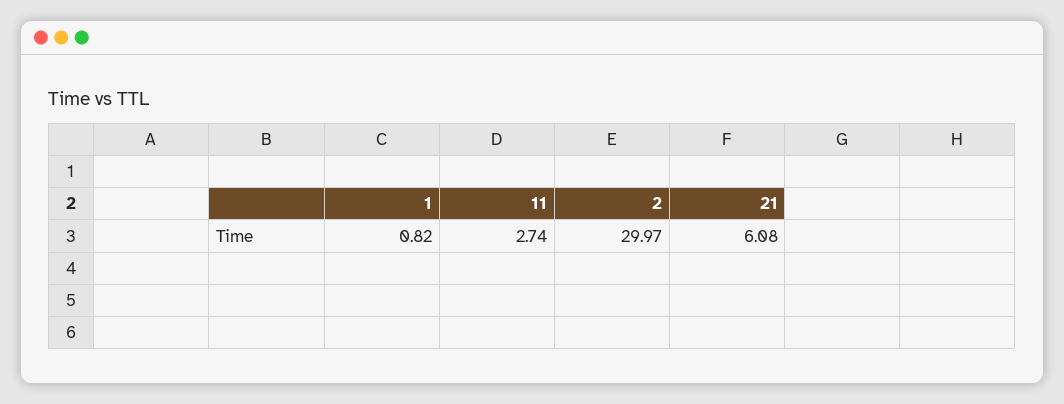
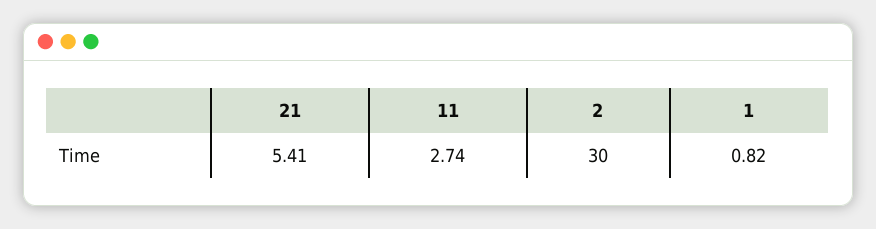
2: 29.97 -> 30
21: 6.08 -> 5.41

